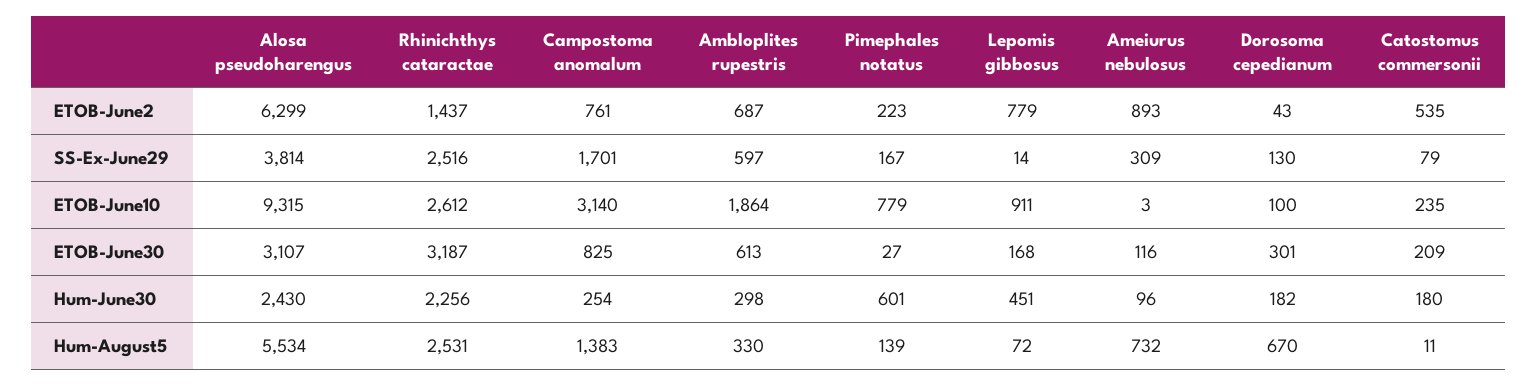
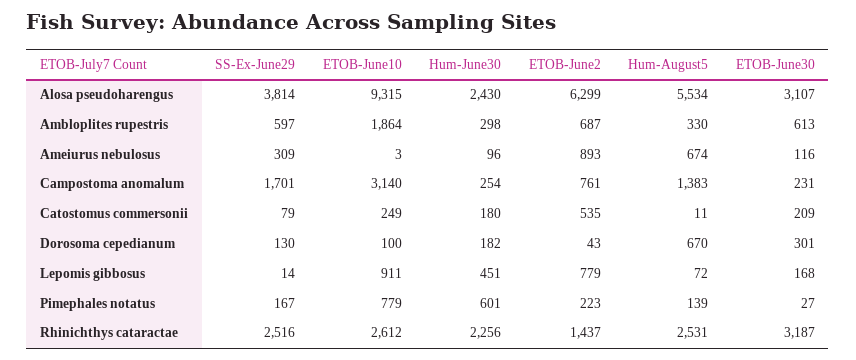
Catostomus commersonii, ETOB-June10: 235 -> 249
Campostoma anomalum, ETOB-June30: 825 -> 231
Ameiurus nebulosus, Hum-August5: 732 -> 674

